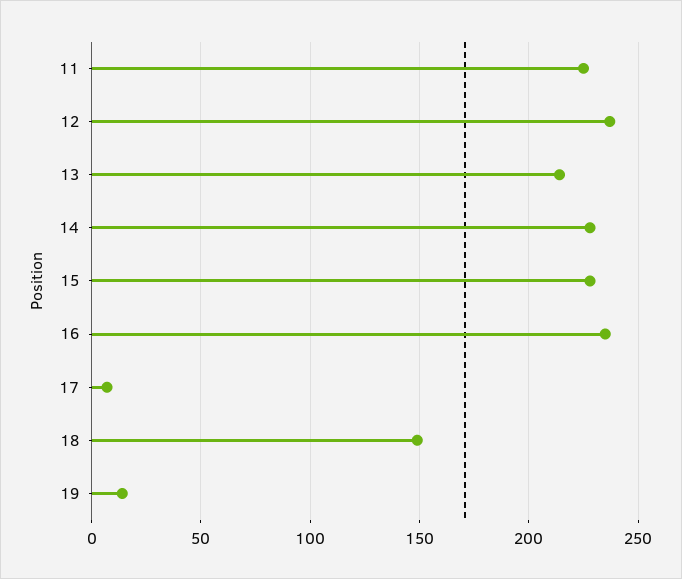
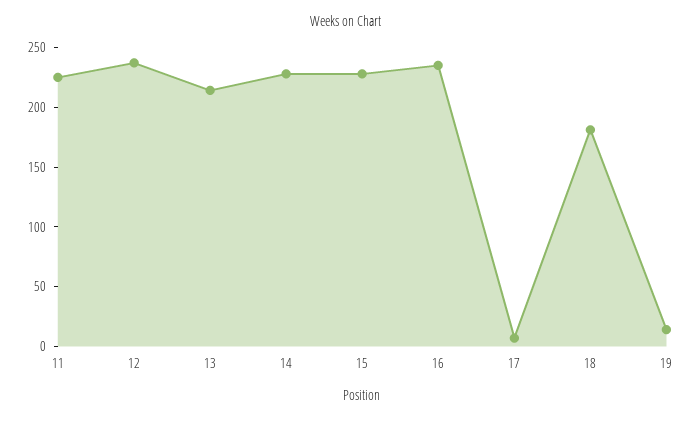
18: 150 -> 180

